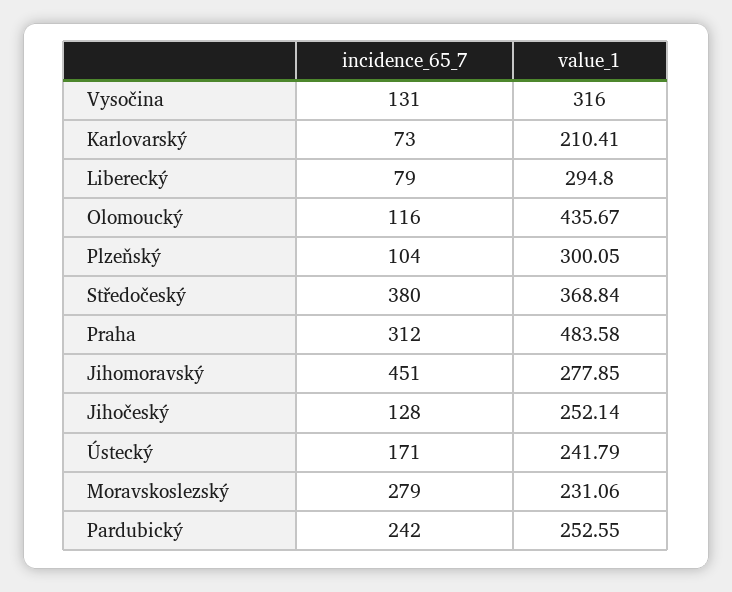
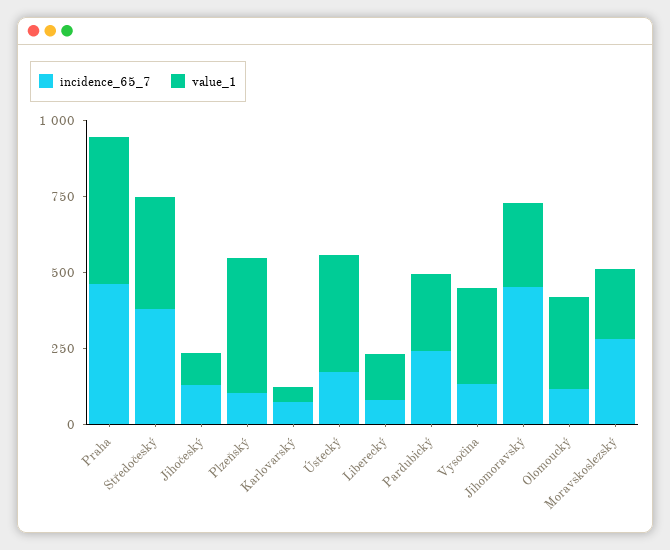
value_1, Karlovarský: 210.41 -> 50
value_1, Liberecký: 294.8 -> 150
value_1, Olomoucký: 435.67 -> 300
value_1, Plzeňský: 300.05 -> 450
incidence_65_7, Praha: 312 -> 450
value_1, Jihočeský: 252.14 -> 100
value_1, Ústecký: 241.79 -> 400

